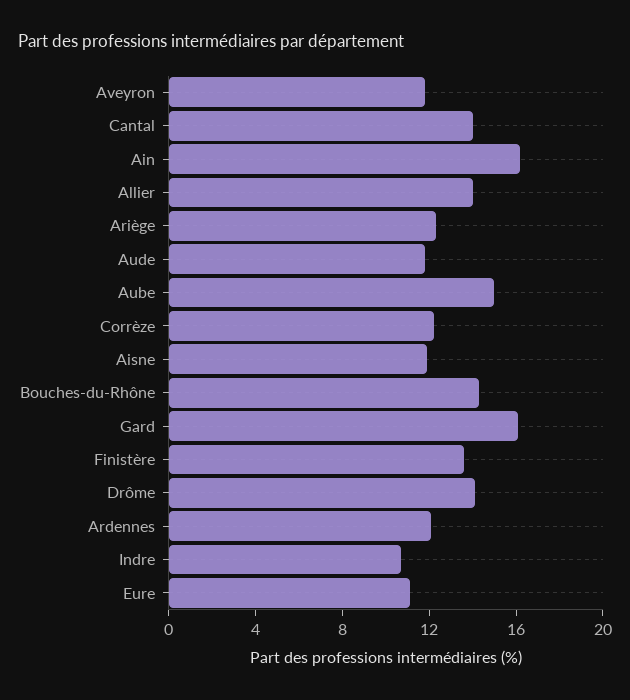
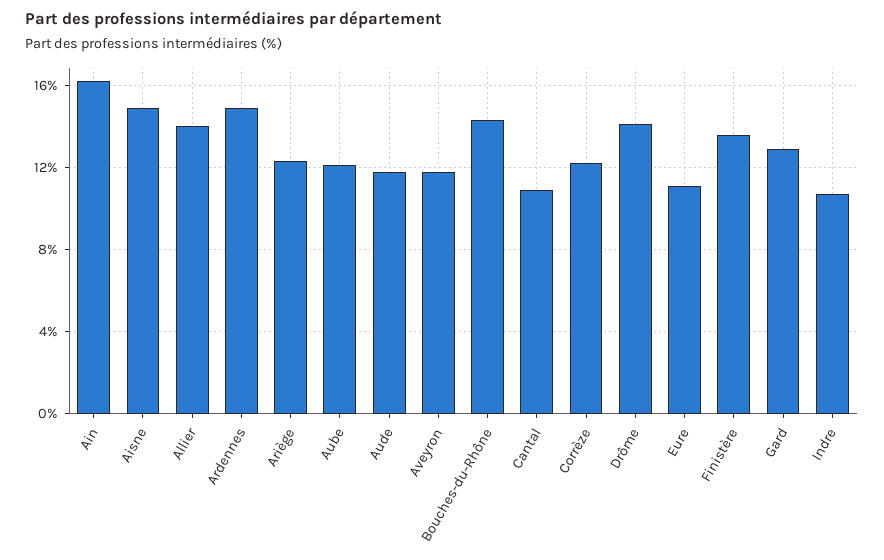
Cantal: 14 -> 11
Aube: 15 -> 12
Aisne: 12 -> 15
Gard: 16 -> 13
Ardennes: 12 -> 15

